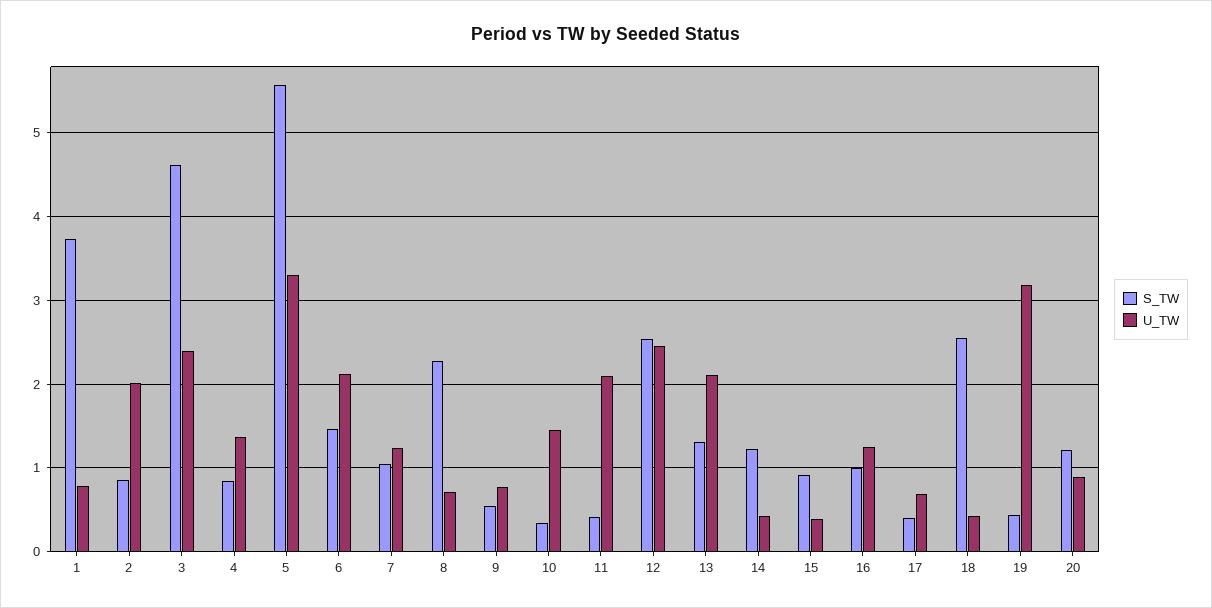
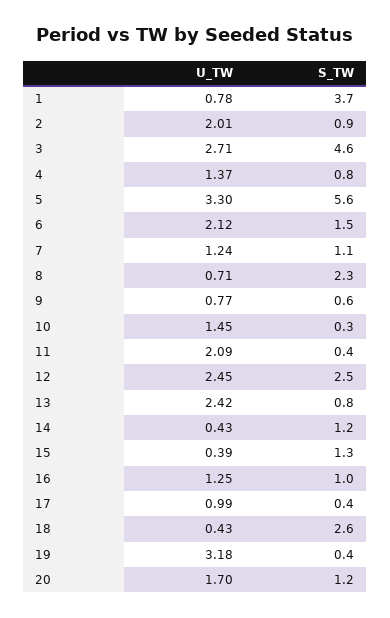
U_TW, 3: 2.4 -> 2.71
S_TW, 13: 1.3 -> 0.8
U_TW, 13: 2.1 -> 2.42
S_TW, 15: 0.9 -> 1.3
U_TW, 17: 0.7 -> 0.99
U_TW, 20: 0.9 -> 1.7

